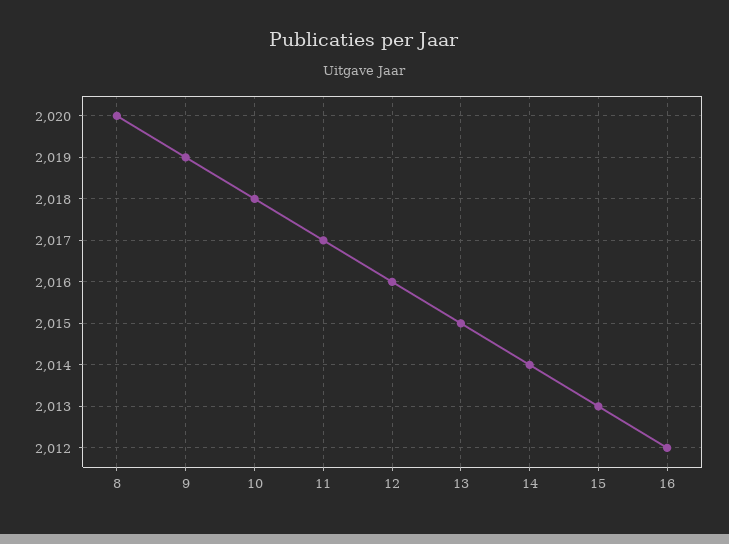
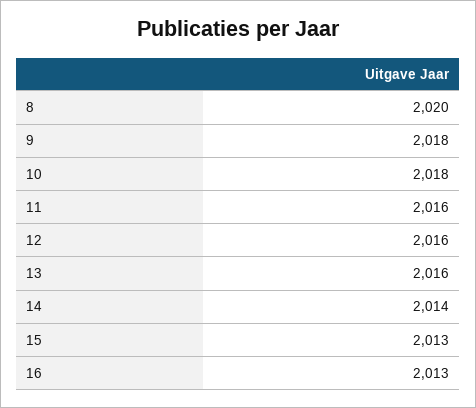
9: 2019 -> 2018
11: 2017 -> 2016
13: 2015 -> 2016
16: 2012 -> 2013

